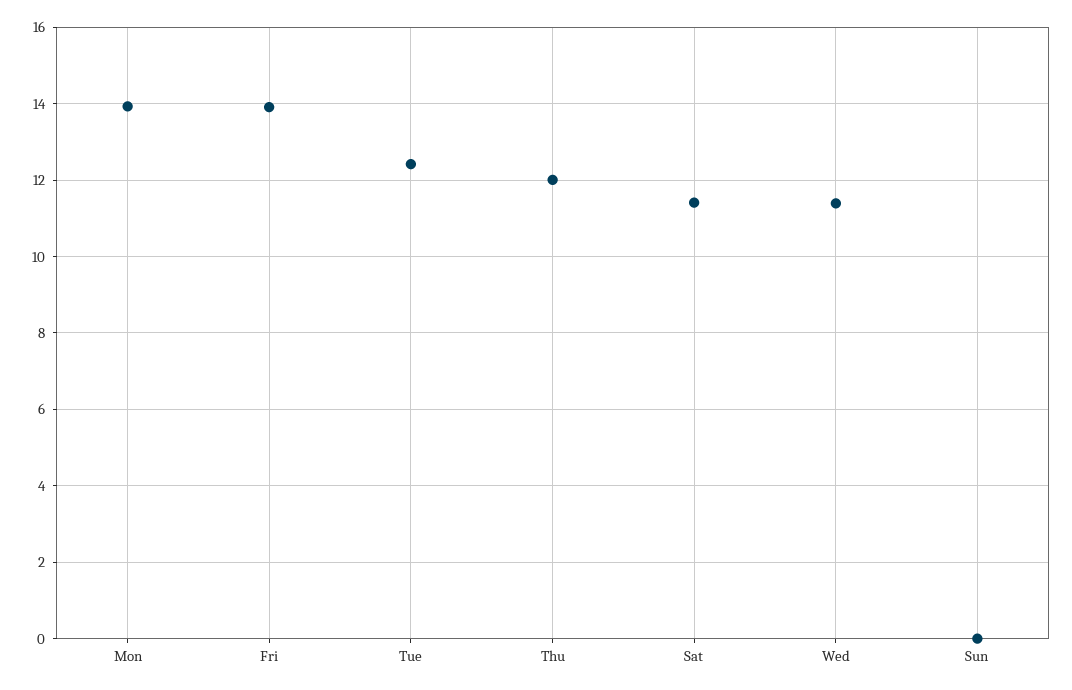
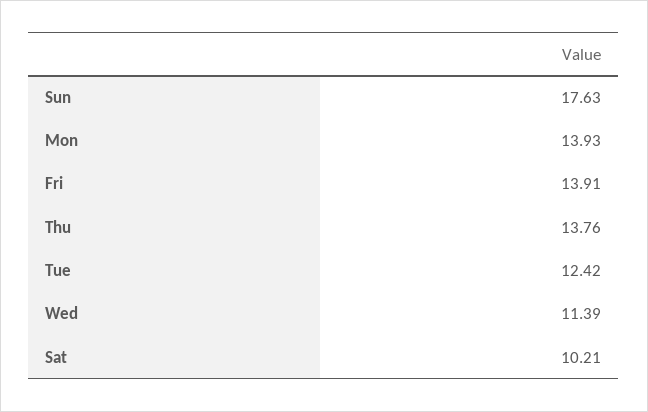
Thu: 12 -> 13.76
Sat: 11.4 -> 10.21
Sun: 0 -> 17.63

